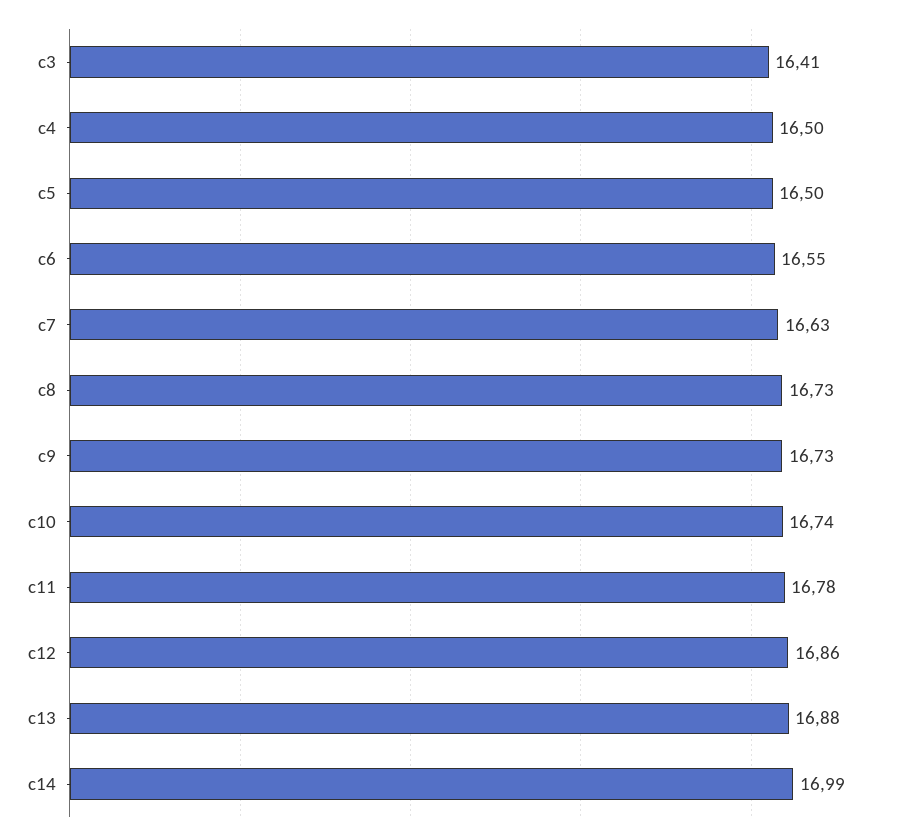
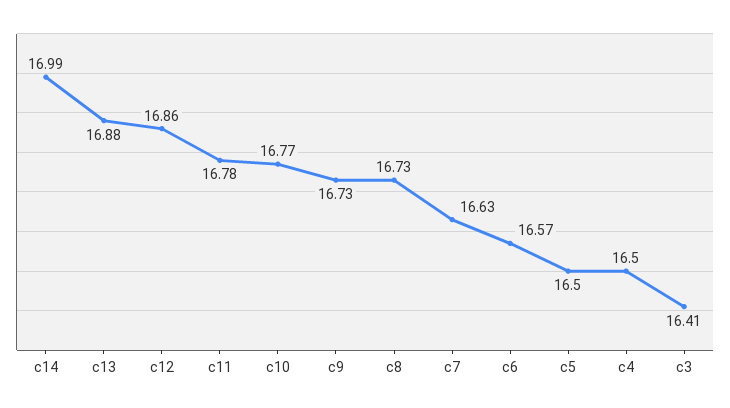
c6: 16.55 -> 16.57
c10: 16.74 -> 16.77

